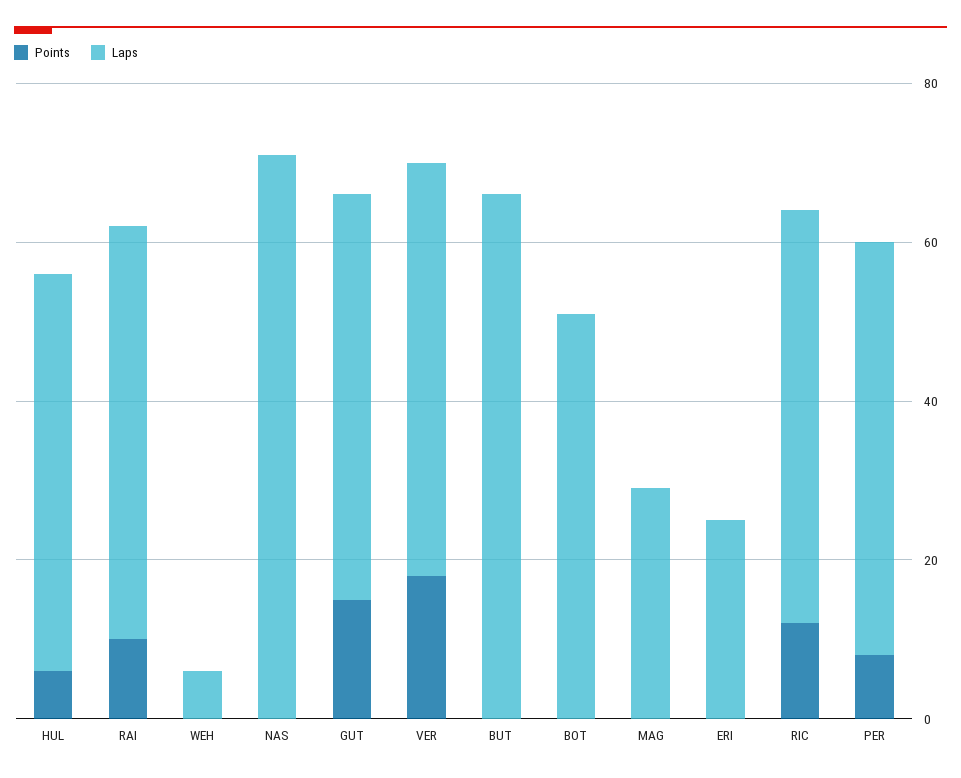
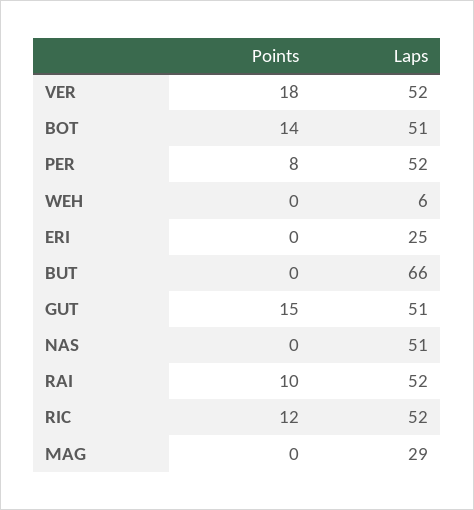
Points, HUL: 5 -> none
Laps, HUL: 50 -> none
Laps, NAS: 70 -> 51
Points, BOT: 0 -> 14

